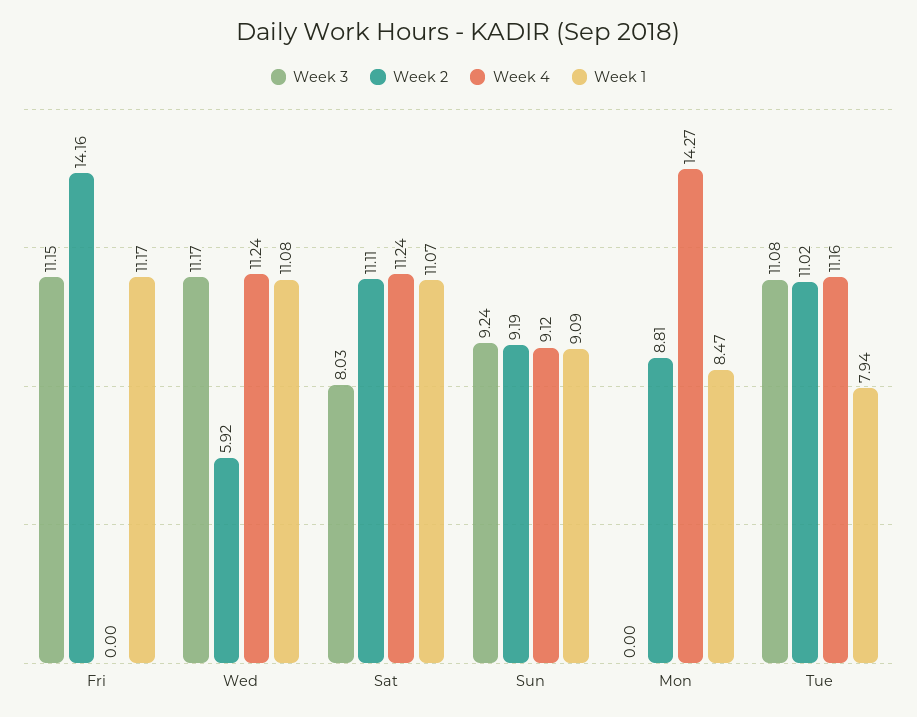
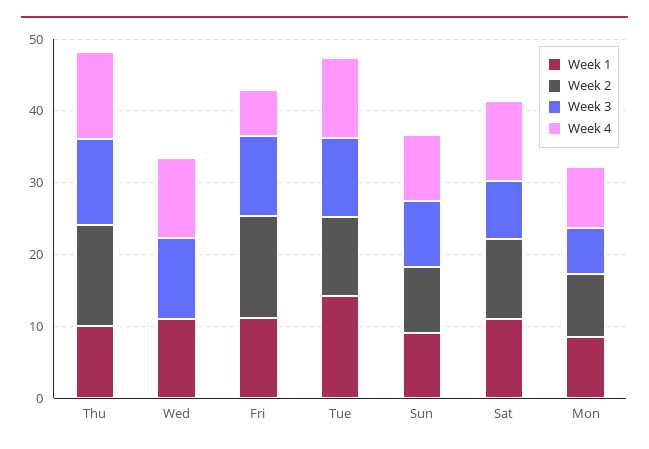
Week 4, Fri: 0 -> 6
Week 2, Wed: 5.92 -> 0
Week 3, Mon: 0 -> 6
Week 4, Mon: 14.27 -> 8
Week 1, Tue: 7.94 -> 14
Week 1, Thu: none -> 10
Week 2, Thu: none -> 14
Week 3, Thu: none -> 12
Week 4, Thu: none -> 12

